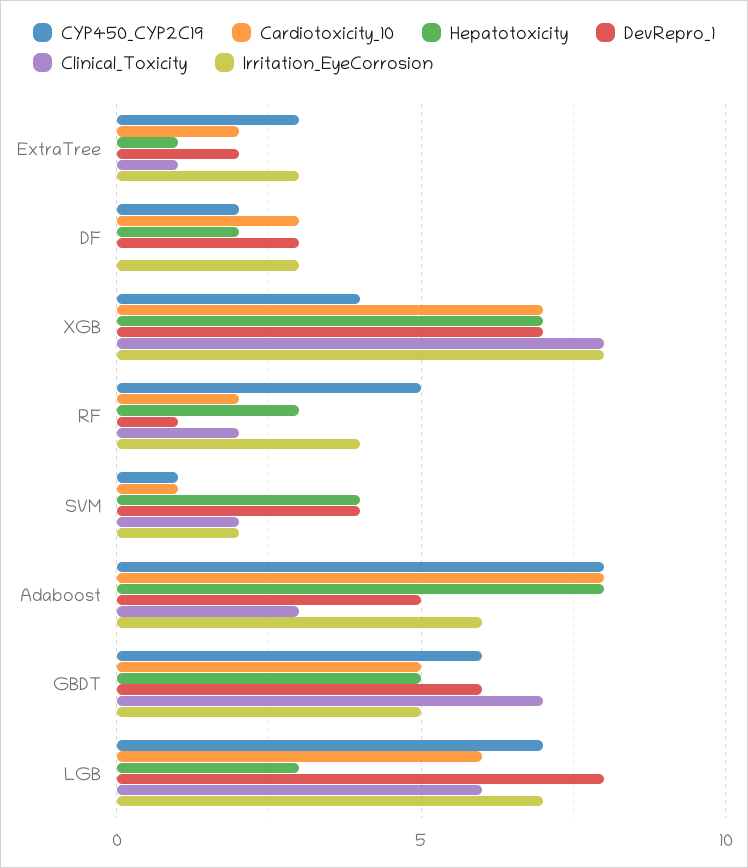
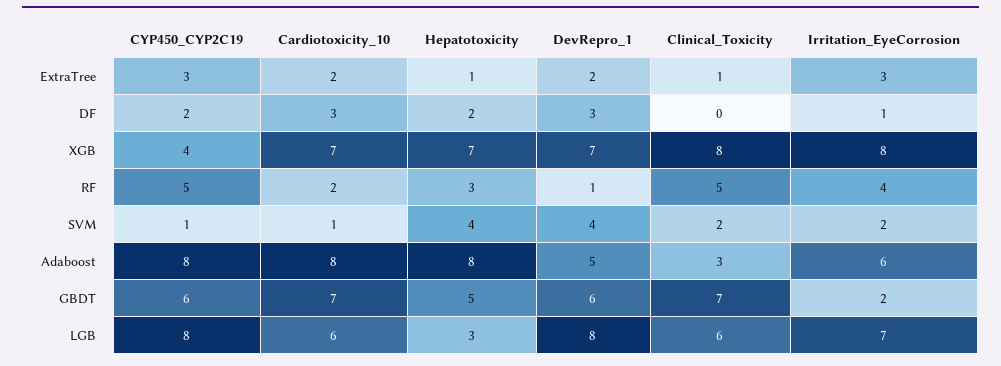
Irritation_EyeCorrosion, DF: 3 -> 1
Clinical_Toxicity, RF: 2 -> 5
Cardiotoxicity_10, GBDT: 5 -> 7
Irritation_EyeCorrosion, GBDT: 5 -> 2
CYP450_CYP2C19, LGB: 7 -> 8

